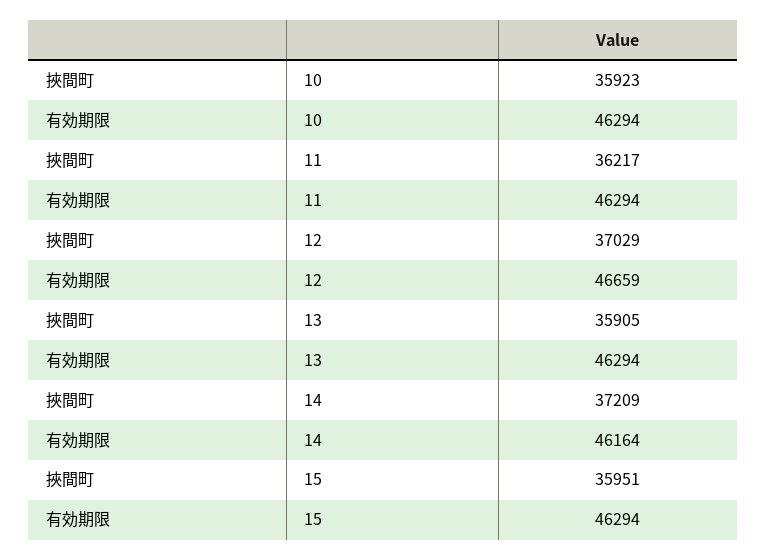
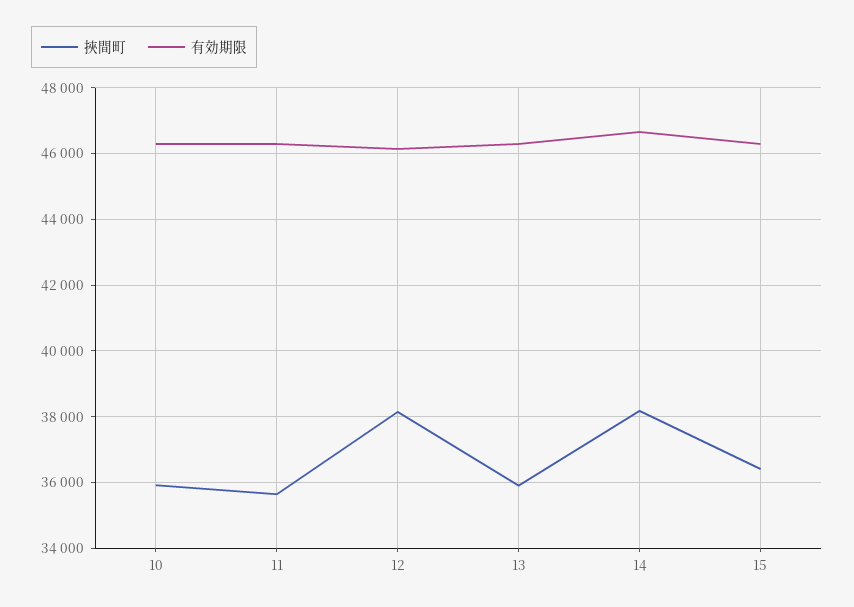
挾間町, 11: 36217 -> 35600
挾間町, 12: 37029 -> 38200
有効期限, 12: 46659 -> 46200
挾間町, 14: 37209 -> 38200
有効期限, 14: 46164 -> 46600
挾間町, 15: 35951 -> 36400

